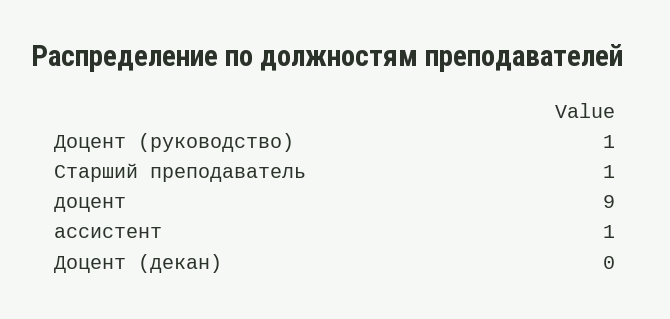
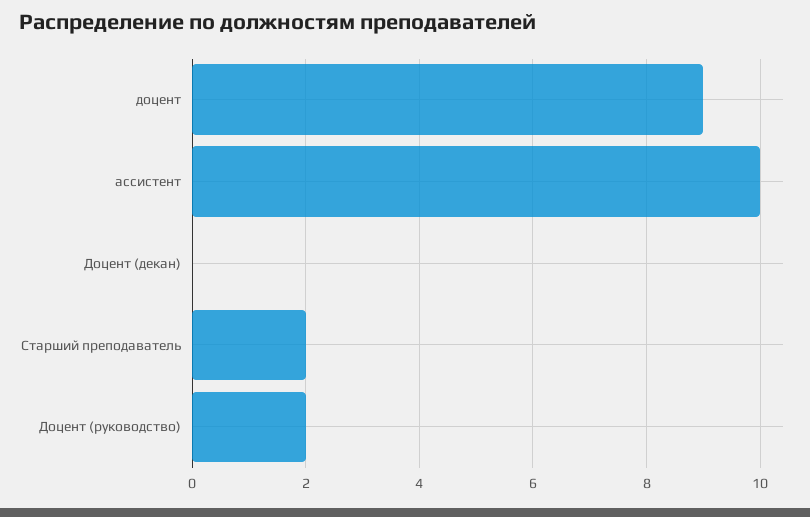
Доцент (руководство): 1 -> 2
Старший преподаватель: 1 -> 2
ассистент: 1 -> 10

